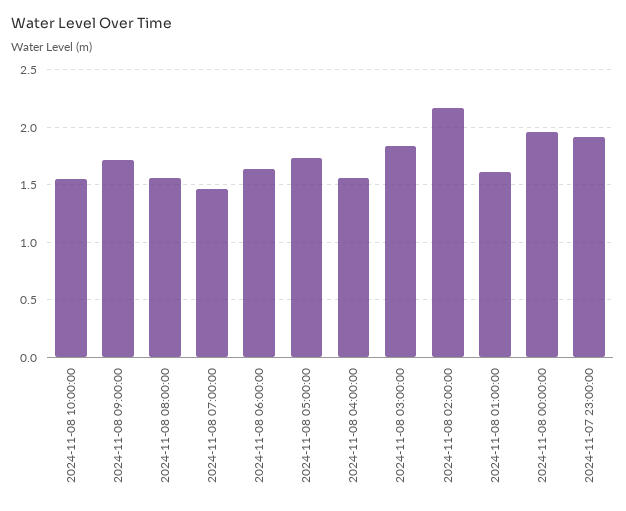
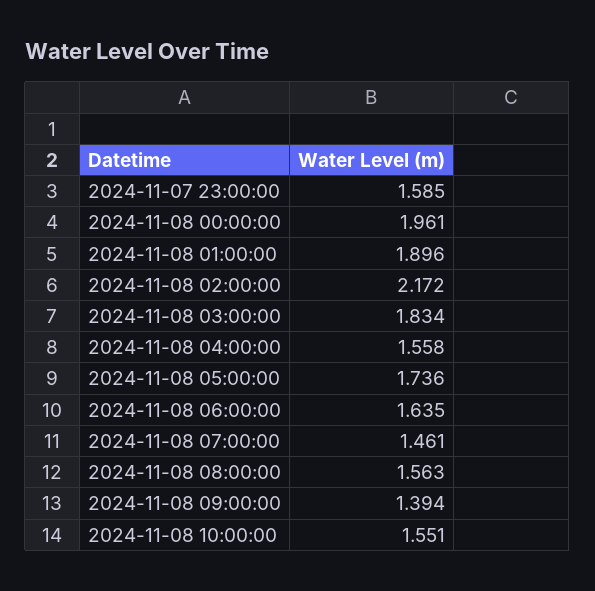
2024-11-08 09:00:00: 1.7 -> 1.394
2024-11-08 01:00:00: 1.6 -> 1.896
2024-11-07 23:00:00: 1.9 -> 1.585

